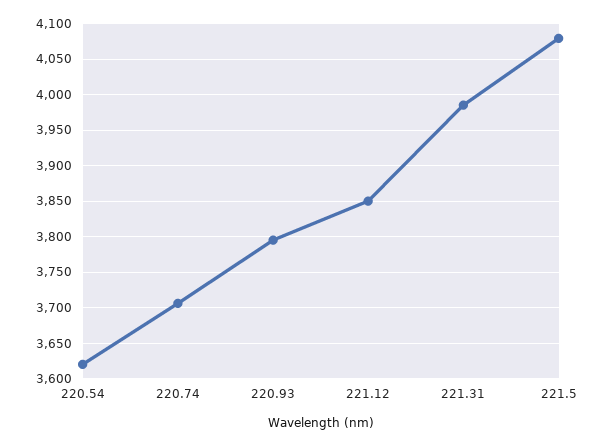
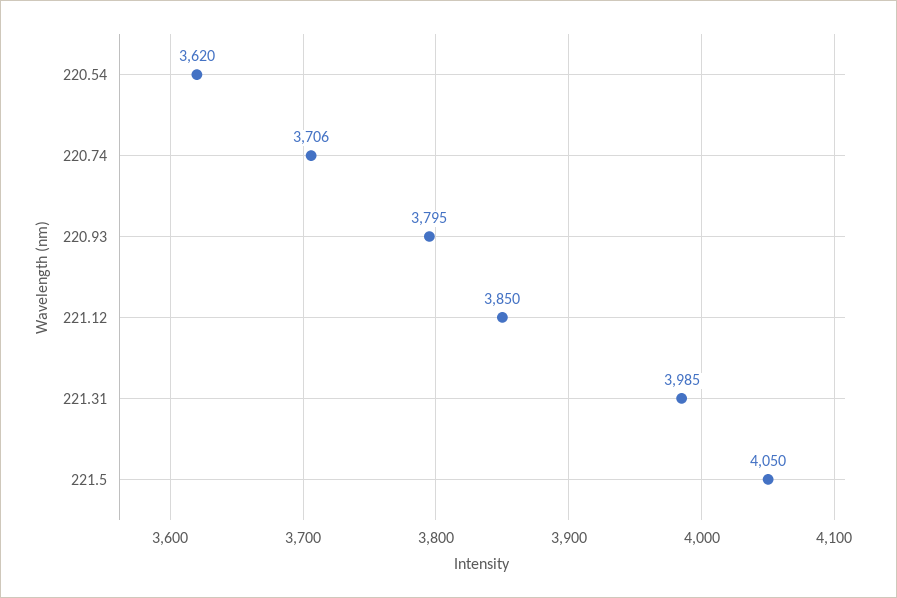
221.5: 4080 -> 4050

